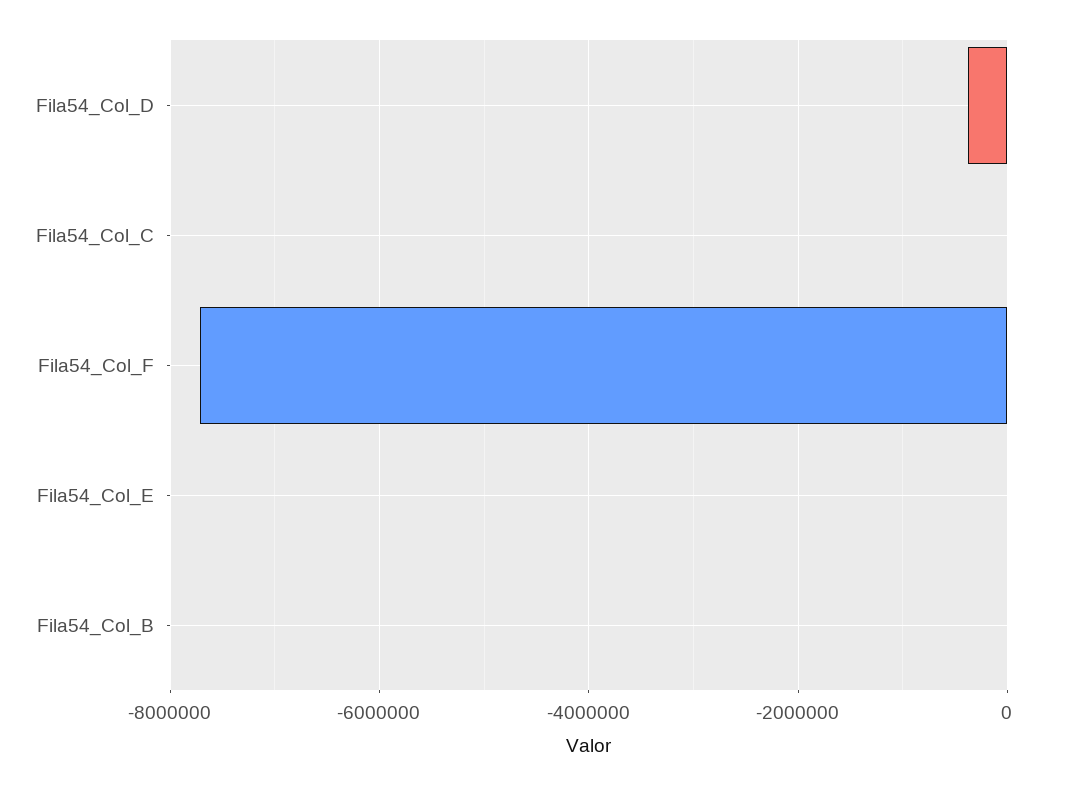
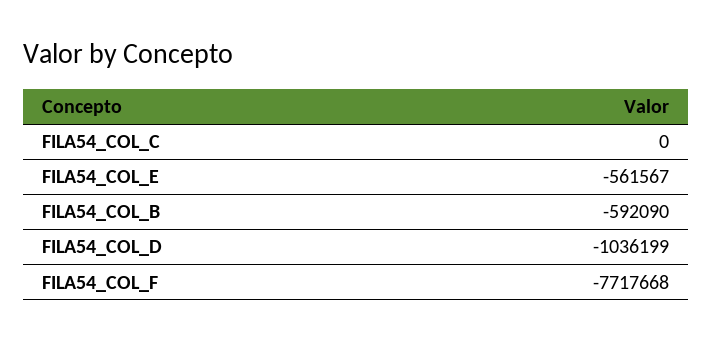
Fila54_Col_D: -400000 -> -1036199
Fila54_Col_E: 0 -> -561567
Fila54_Col_B: 0 -> -592090

